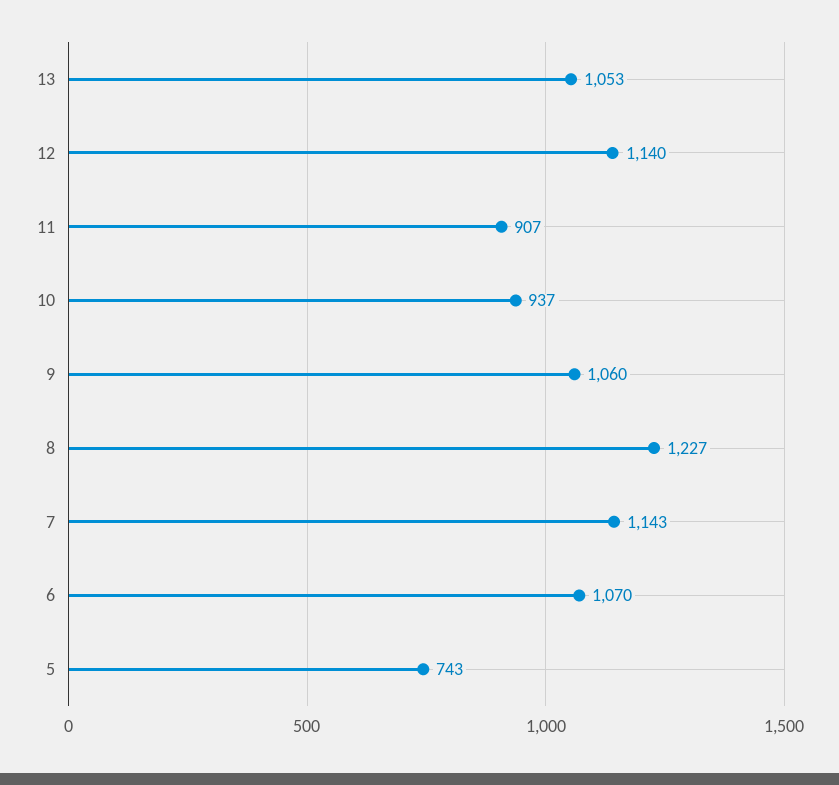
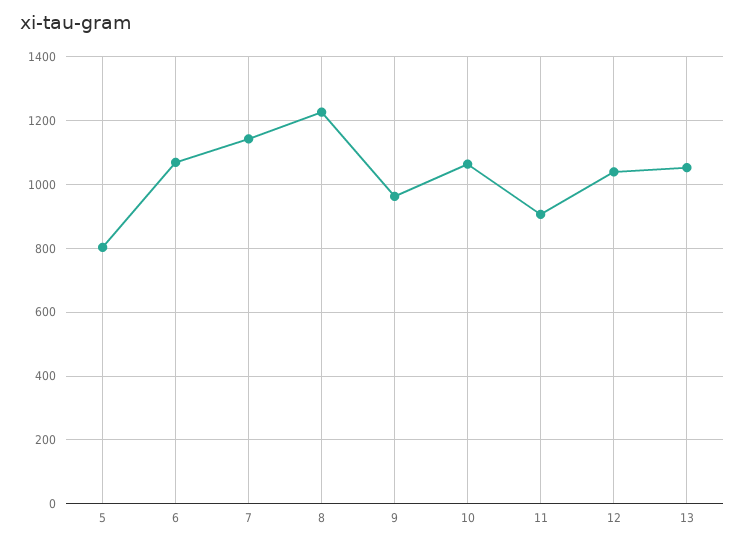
12: 1140 -> 1040
10: 937 -> 1060
9: 1060 -> 960
5: 743 -> 800

